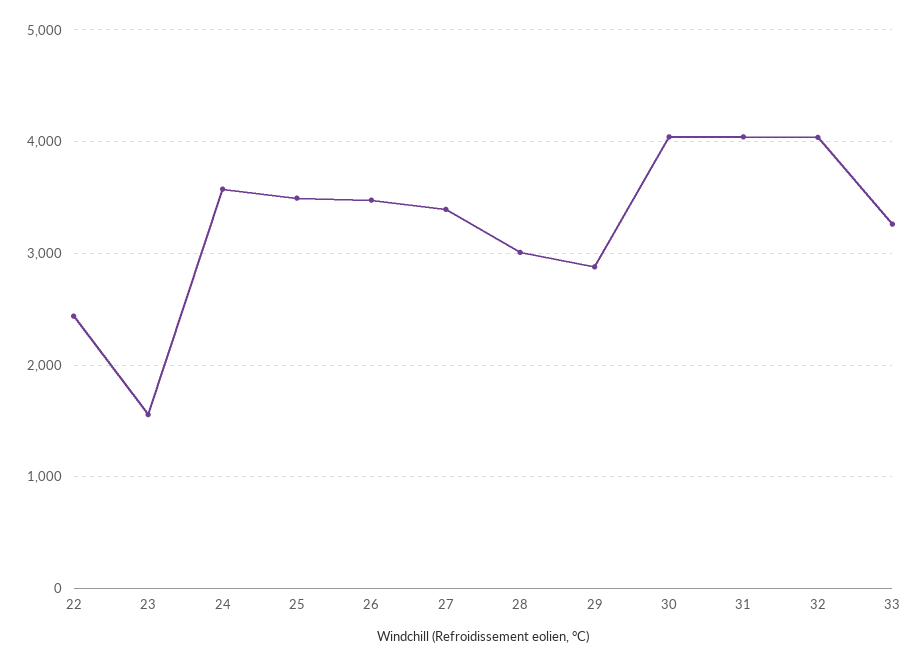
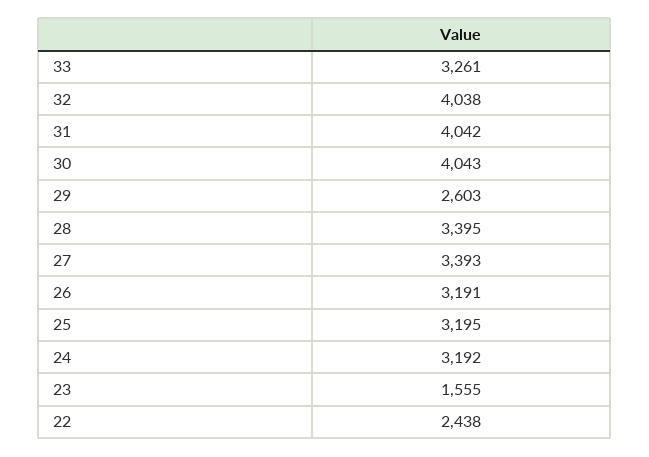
24: 3600 -> 3192
25: 3500 -> 3195
26: 3500 -> 3191
28: 3000 -> 3395
29: 2900 -> 2603

